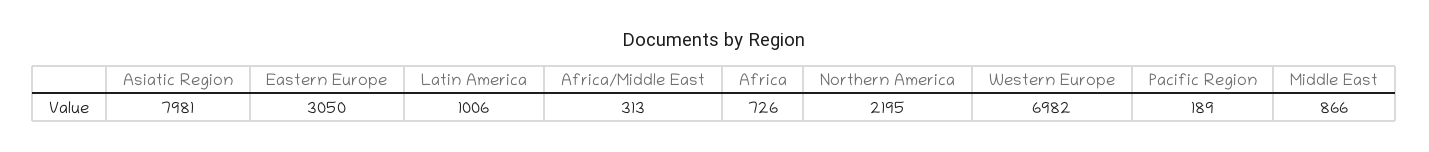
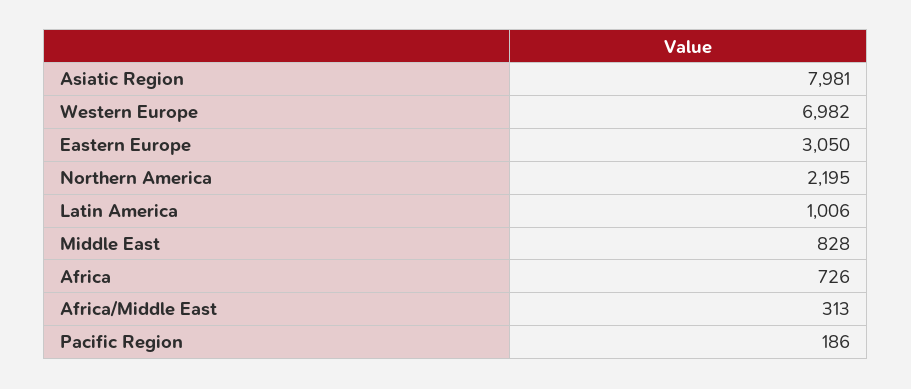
Pacific Region: 189 -> 186
Middle East: 866 -> 828

